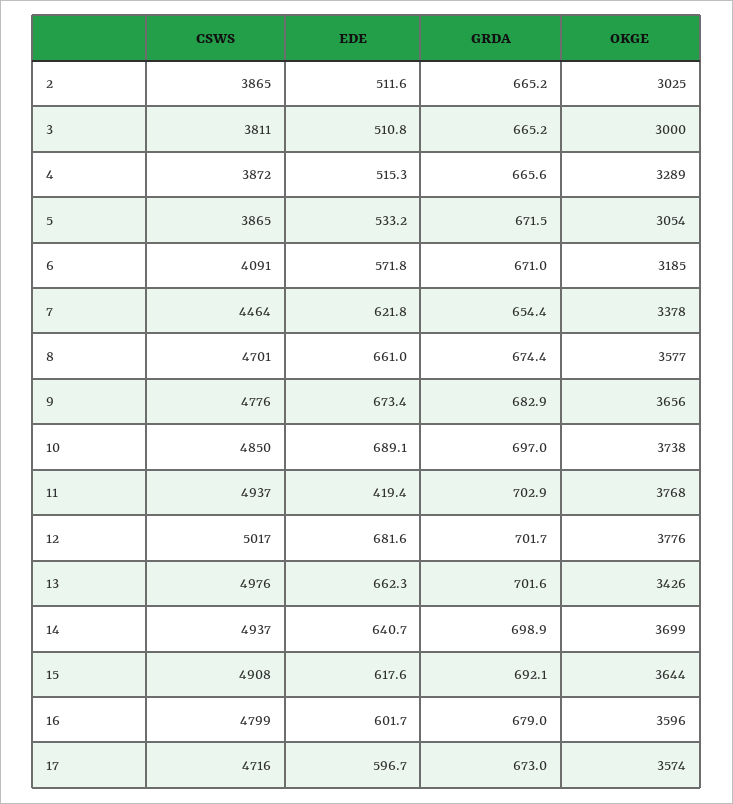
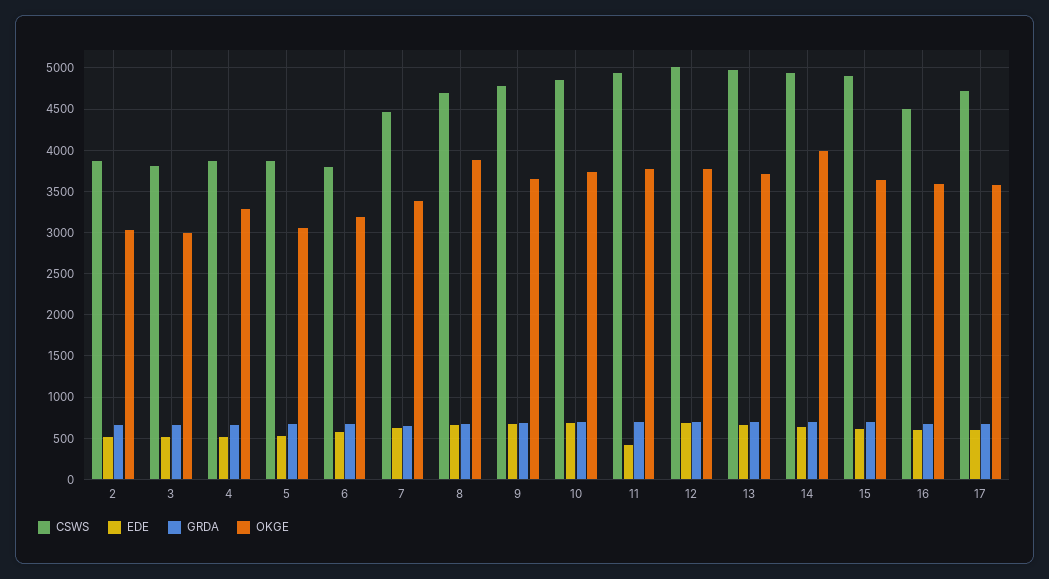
CSWS, 6: 4091 -> 3800
OKGE, 8: 3577 -> 3900
OKGE, 13: 3426 -> 3700
OKGE, 14: 3699 -> 4000
CSWS, 16: 4799 -> 4500

